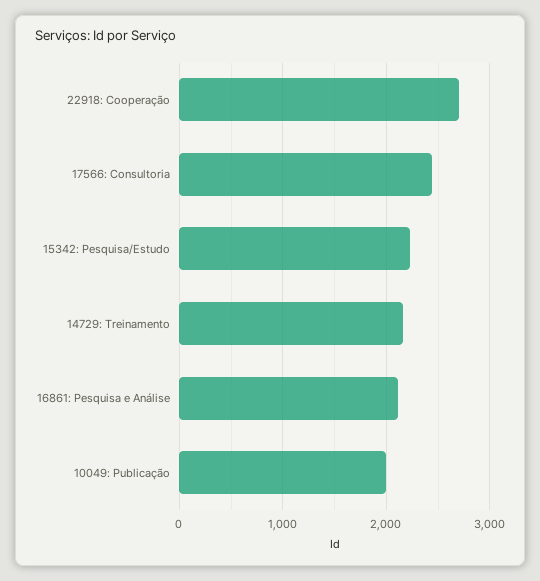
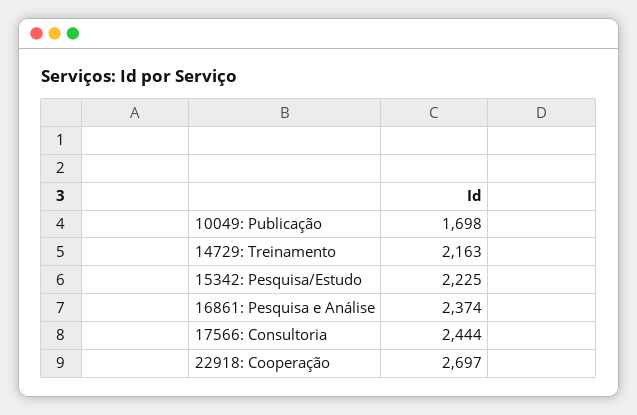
16861: Pesquisa e Análise: 2100 -> 2374
10049: Publicação: 2000 -> 1698

